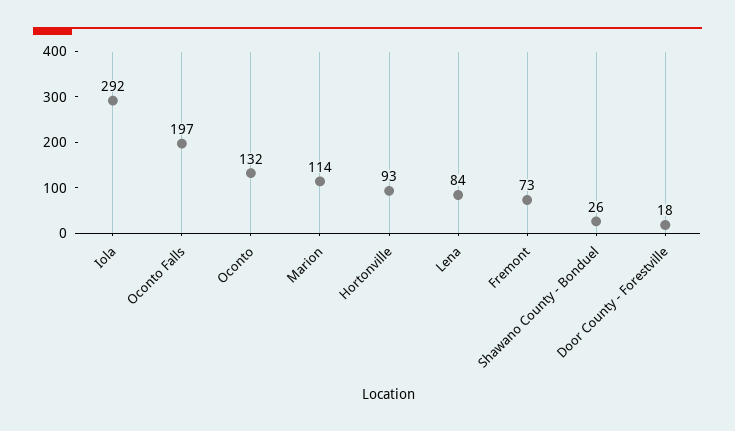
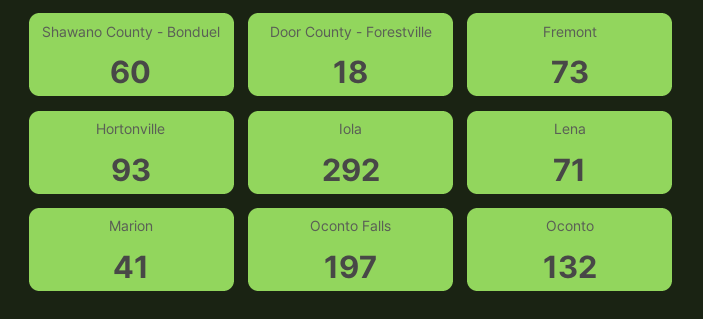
Marion: 114 -> 41
Lena: 84 -> 71
Shawano County - Bonduel: 26 -> 60

